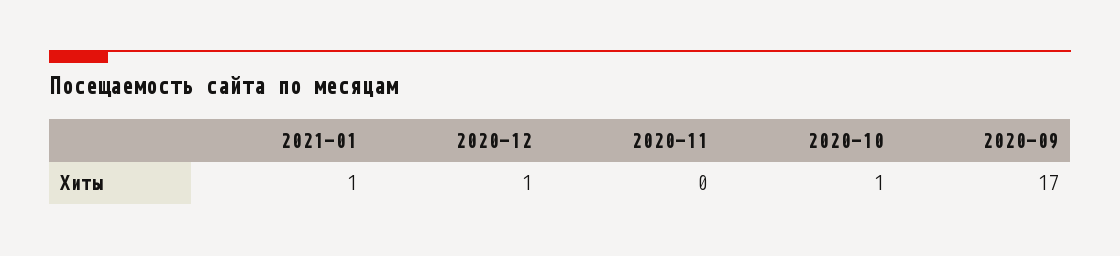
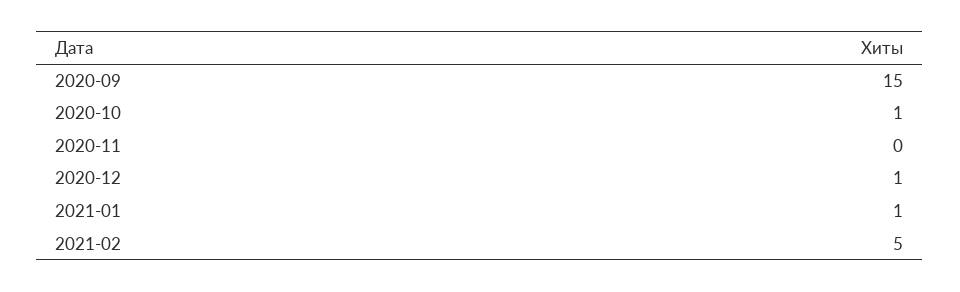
2020-09: 17 -> 15
2021-02: none -> 5

